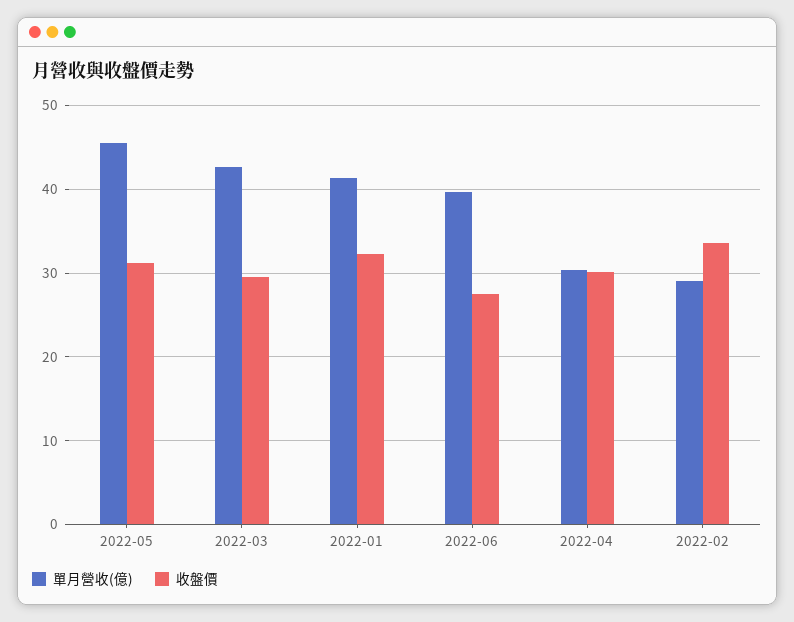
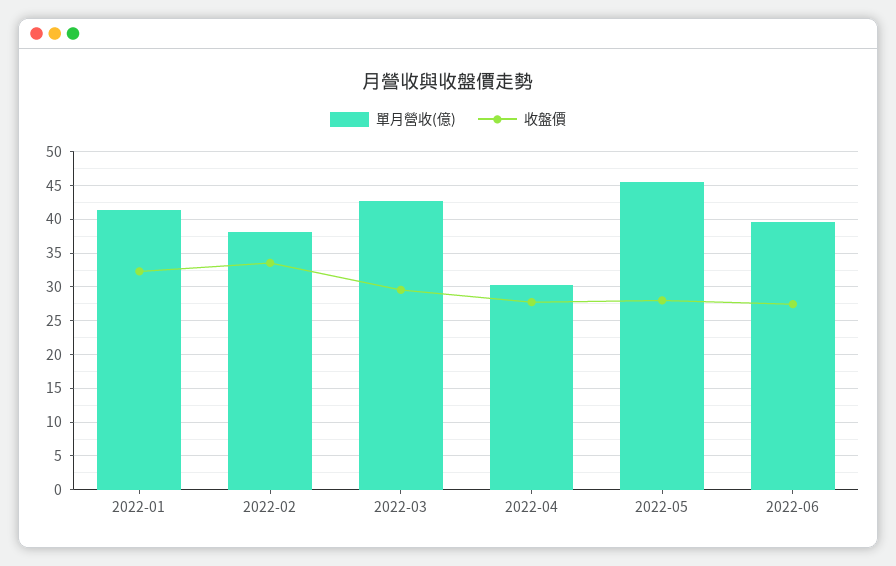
收盤價, 2022-05: 31 -> 28
收盤價, 2022-04: 30 -> 28
單月營收(億), 2022-02: 29 -> 38

